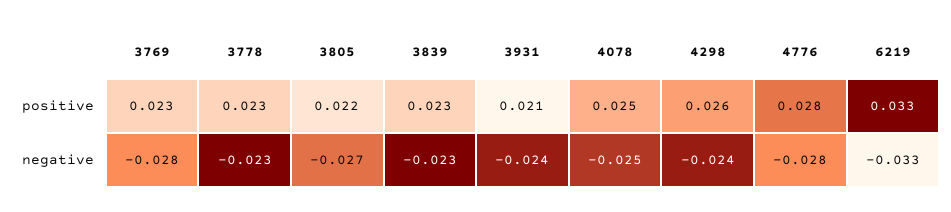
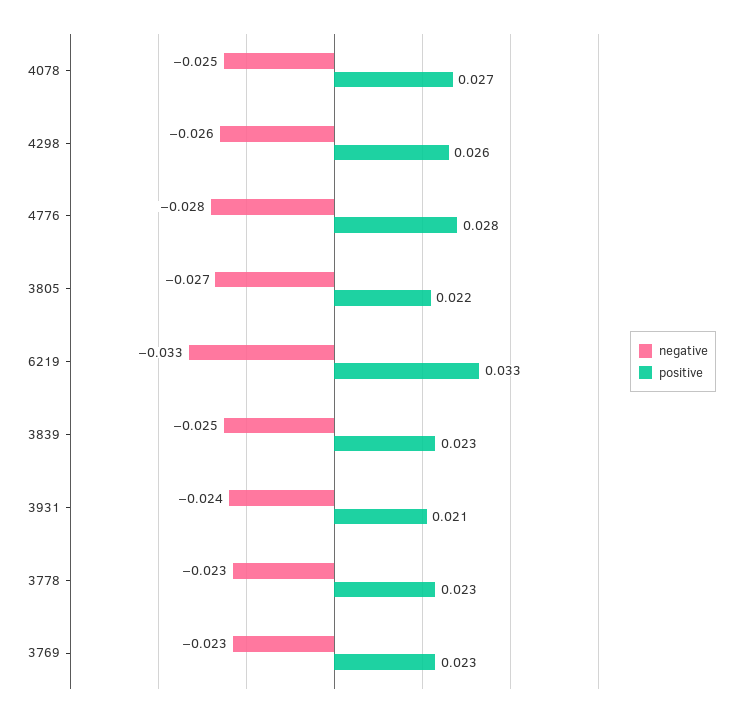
positive, 4078: 0.025 -> 0.027
negative, 3769: -0.028 -> -0.023
negative, 3839: -0.023 -> -0.025
negative, 4298: -0.024 -> -0.026

